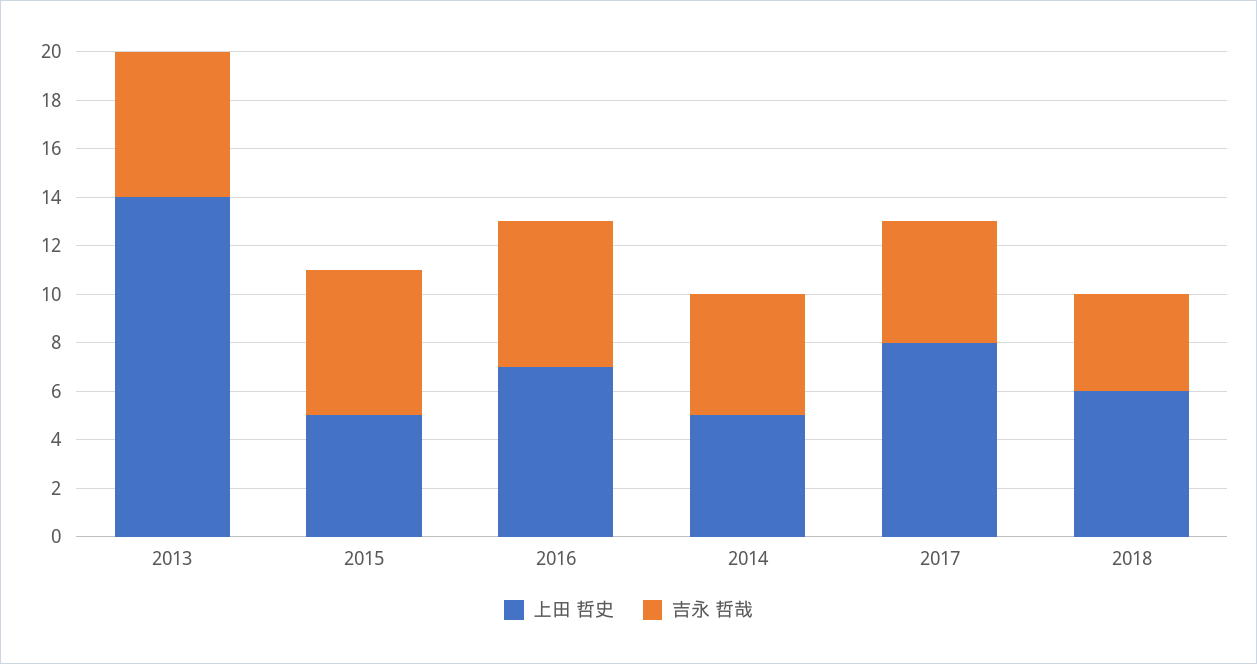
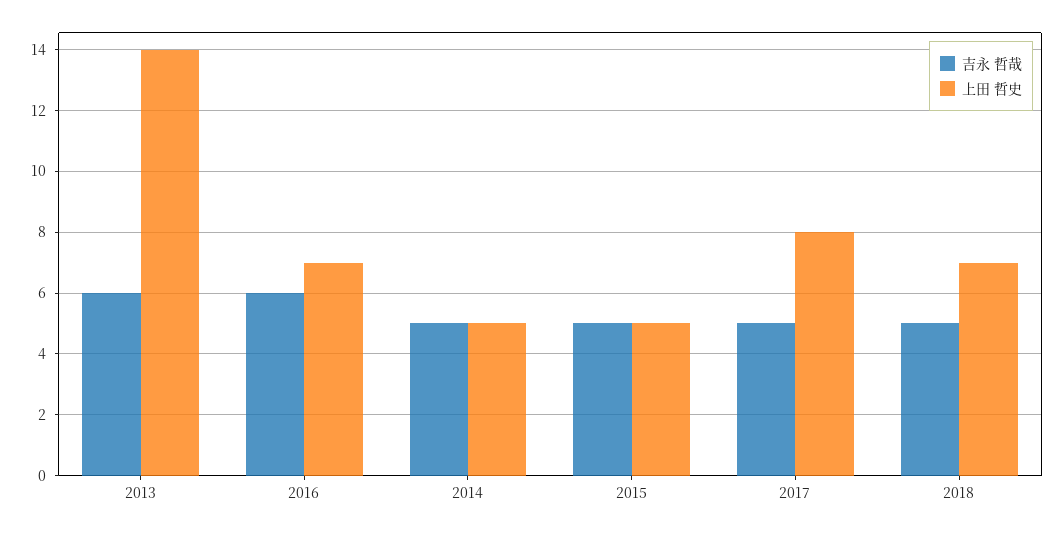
吉永 哲哉, 2015: 6 -> 5
上田 哲史, 2018: 6 -> 7
吉永 哲哉, 2018: 4 -> 5

